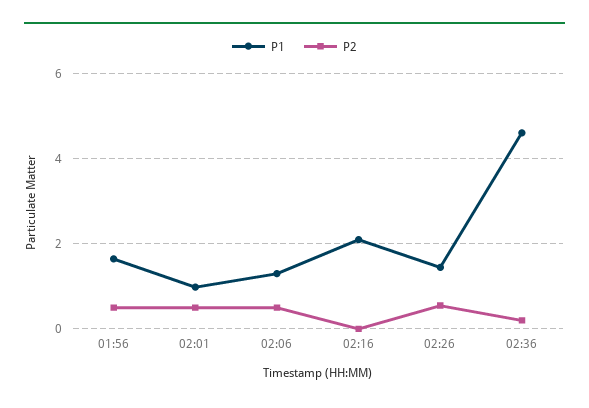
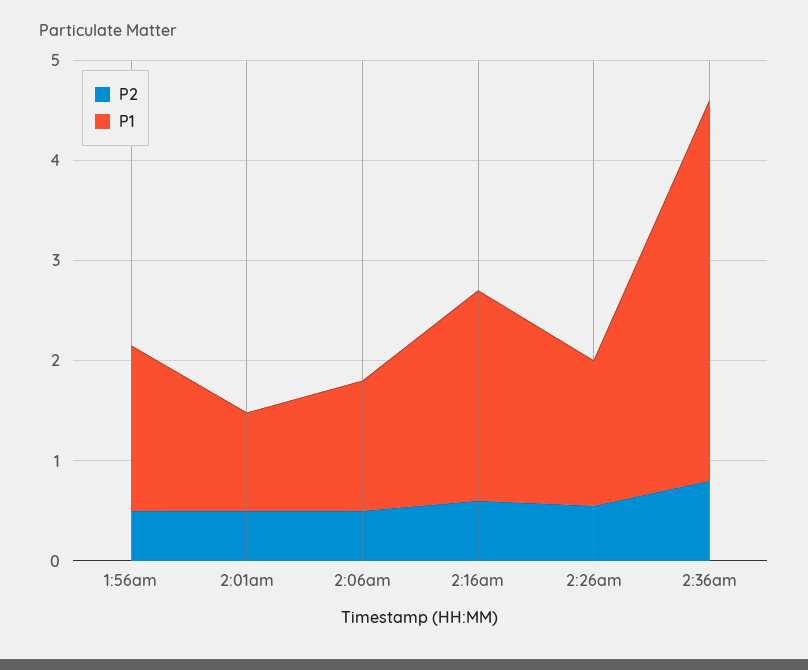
P2, 02:16: 0 -> 0.6
P1, 02:36: 4.6 -> 3.8
P2, 02:36: 0.2 -> 0.8

